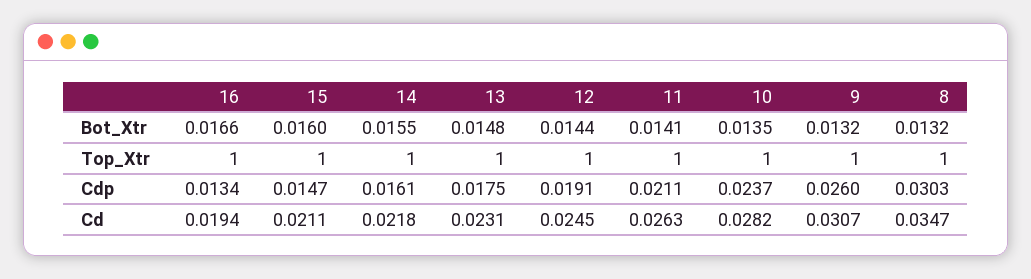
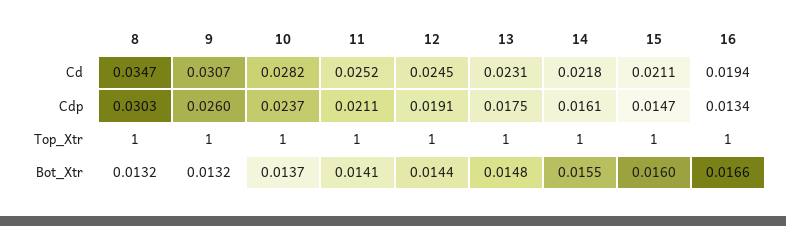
10, Bot_Xtr: 0.0135 -> 0.0137
11, Cd: 0.0263 -> 0.0252

